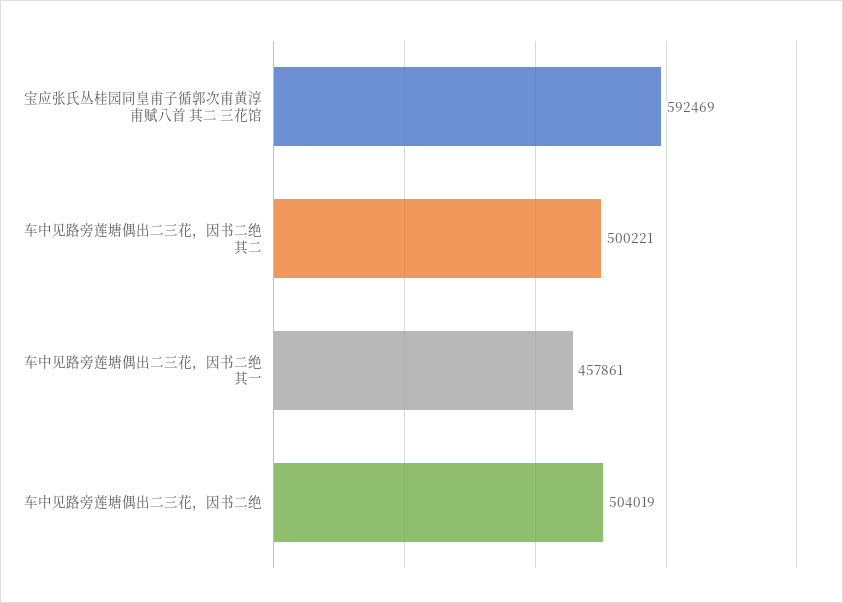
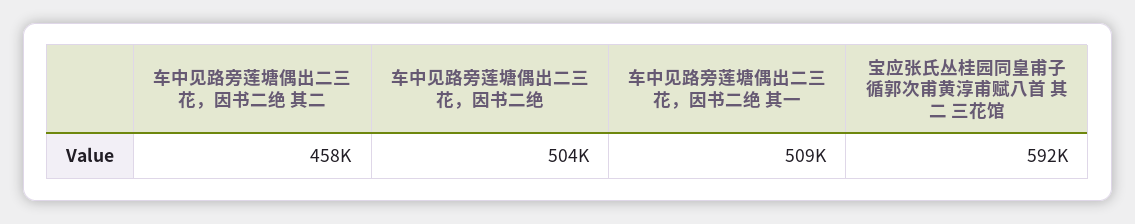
车中见路旁莲塘偶出二三花，因书二绝 其二: 500221 -> 458000
车中见路旁莲塘偶出二三花，因书二绝 其一: 457861 -> 509000

